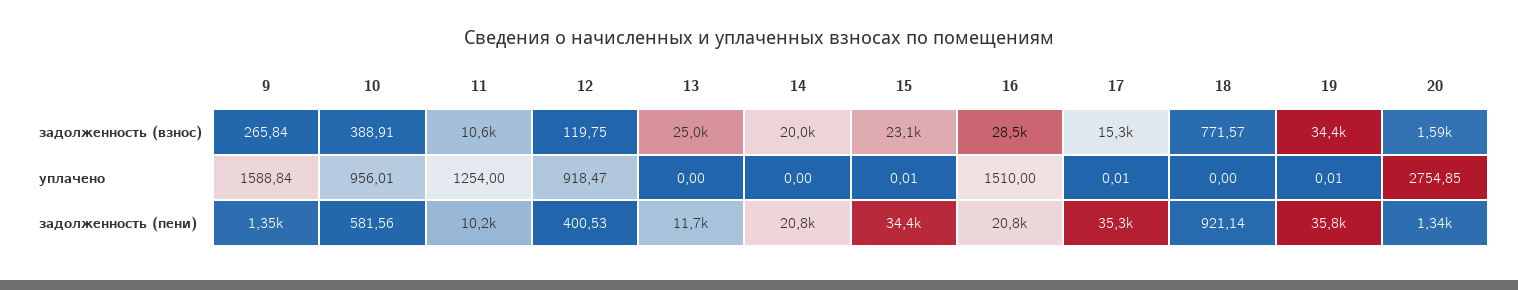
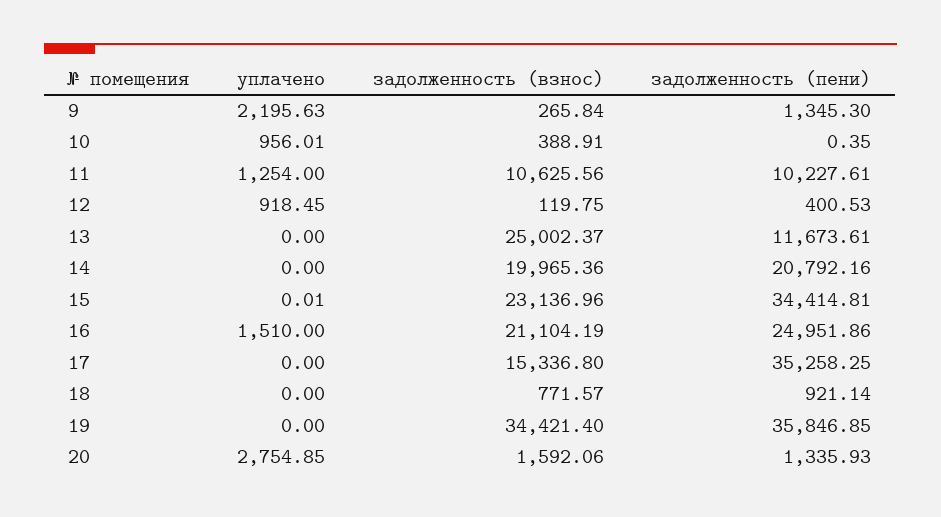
16, задолженность (взнос): 28500 -> 21104.19
9, уплачено: 1588.84 -> 2195.63
12, уплачено: 918.47 -> 918.45
17, уплачено: 0.01 -> 0
19, уплачено: 0.01 -> 0
10, задолженность (пени): 581.56 -> 0.35
16, задолженность (пени): 20800 -> 24951.86

